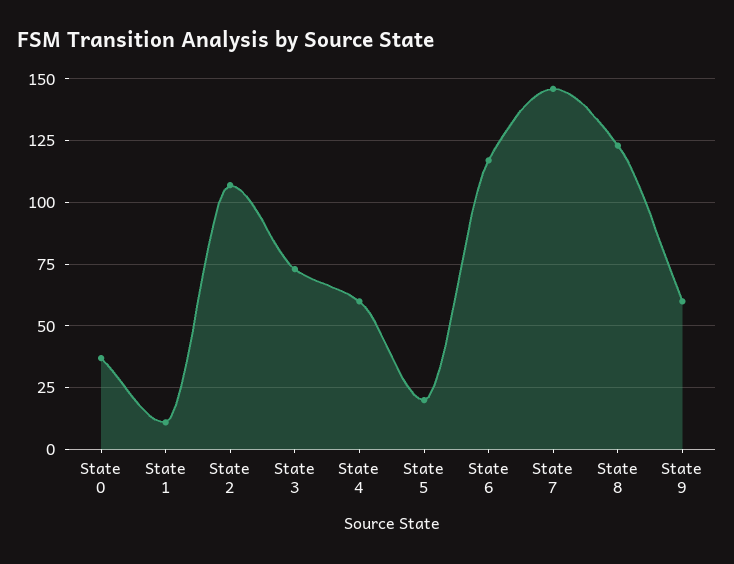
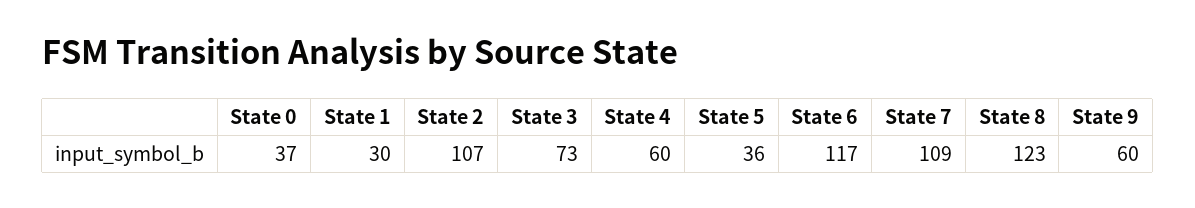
State 1: 10 -> 30
State 5: 20 -> 36
State 7: 145 -> 109

